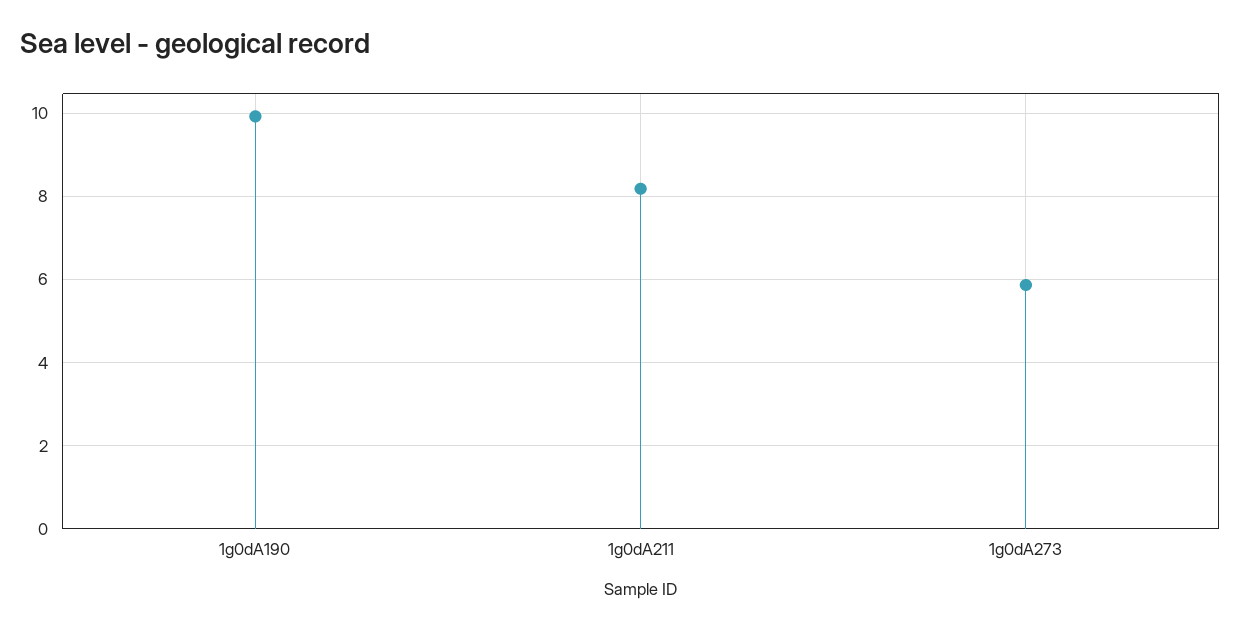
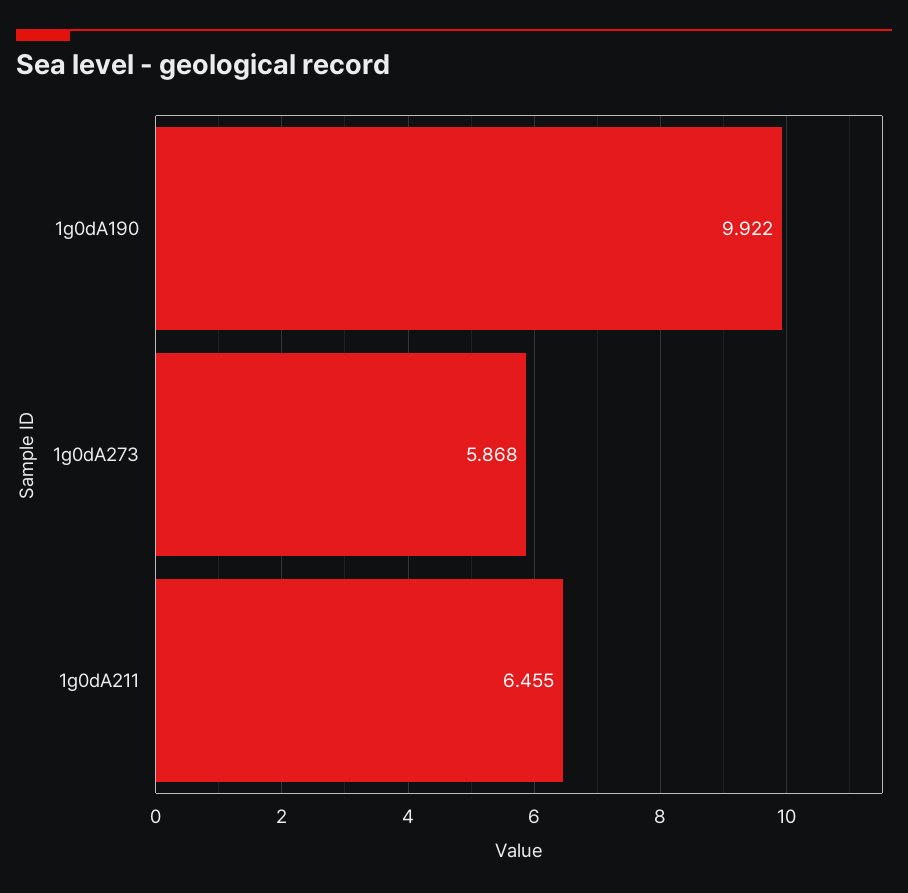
1g0dA211: 8.2 -> 6.455

